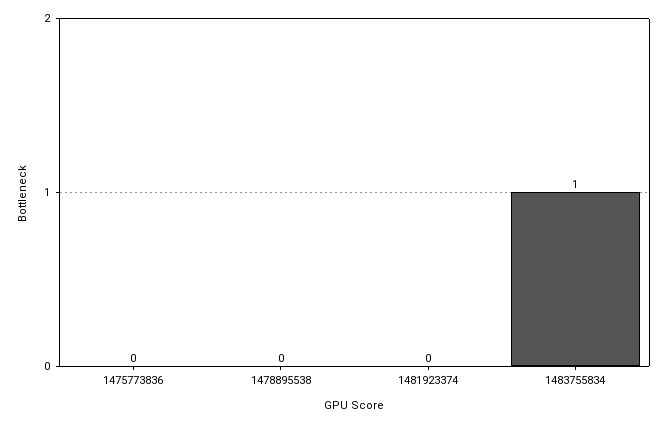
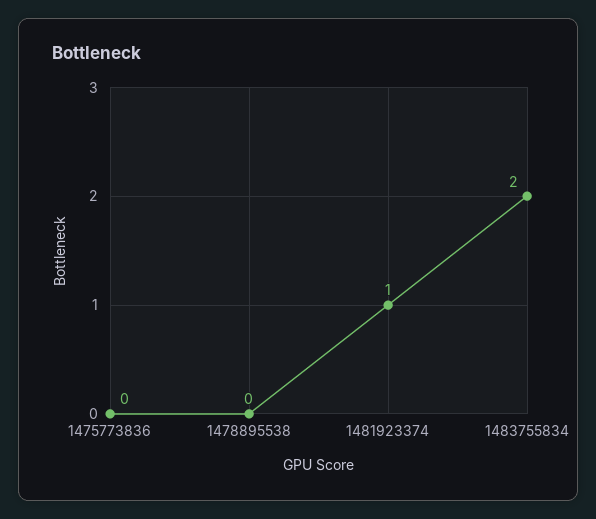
1481923374: 0 -> 1
1483755834: 1 -> 2

